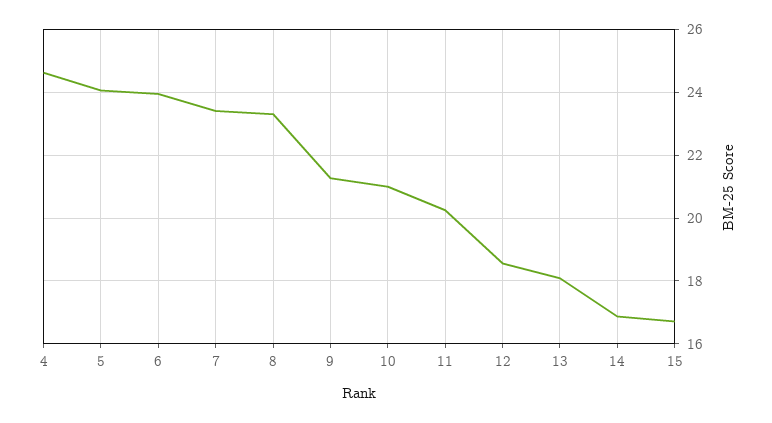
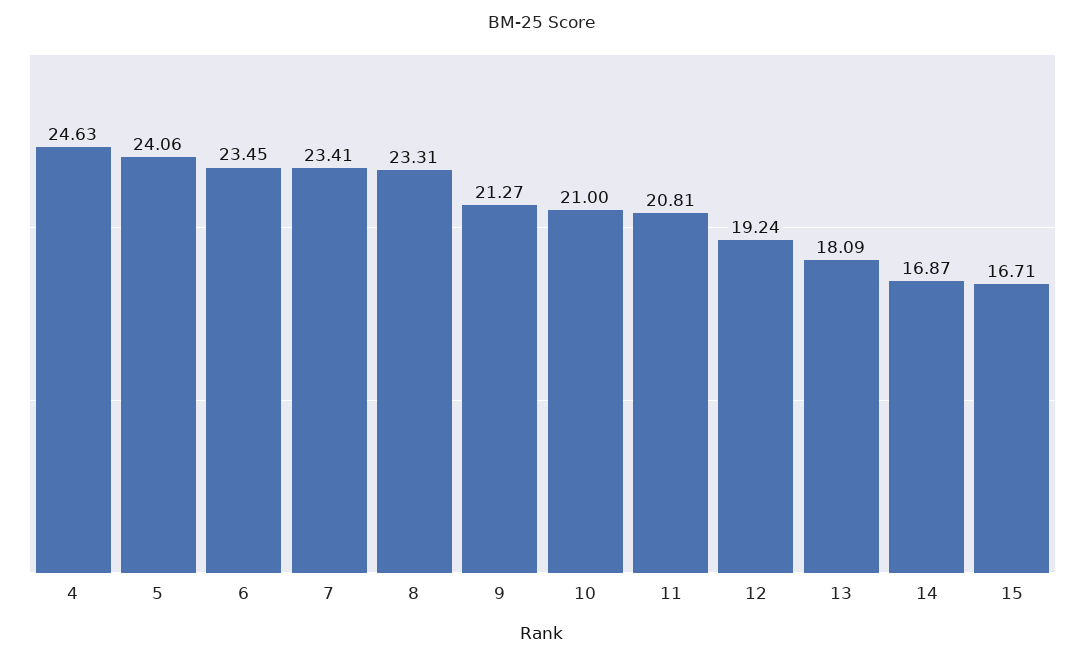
6: 24 -> 23.45
11: 20.2 -> 20.81
12: 18.6 -> 19.24

